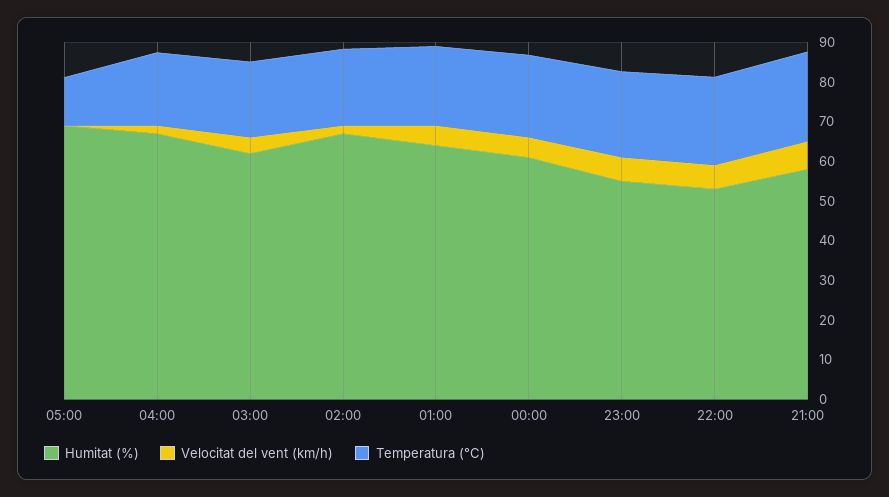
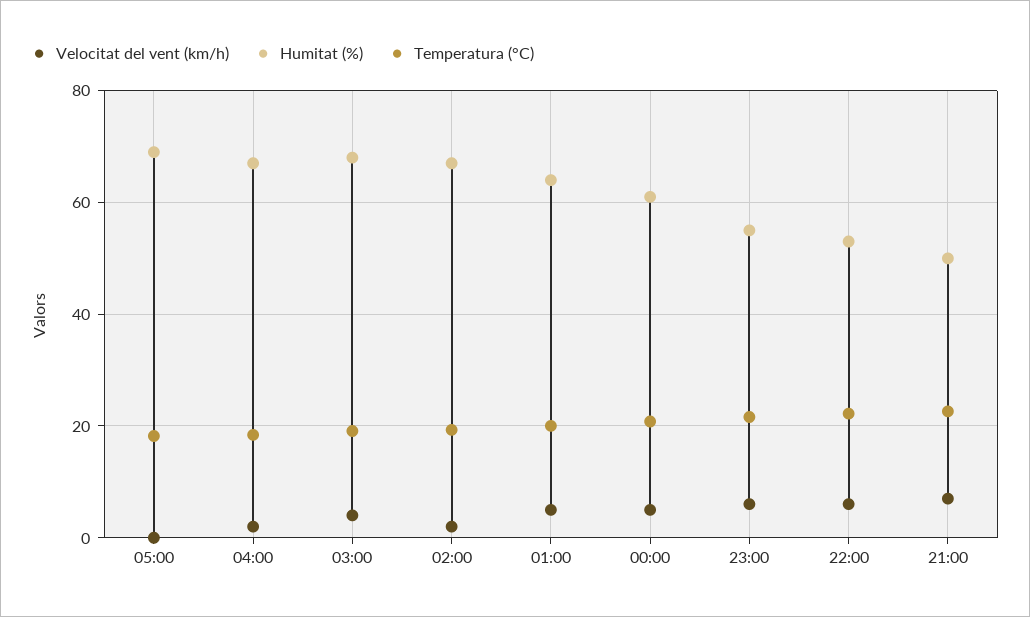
Temperatura (°C), 05:00: 12.5 -> 18
Humitat (%), 03:00: 62.5 -> 68
Humitat (%), 21:00: 57.5 -> 50

